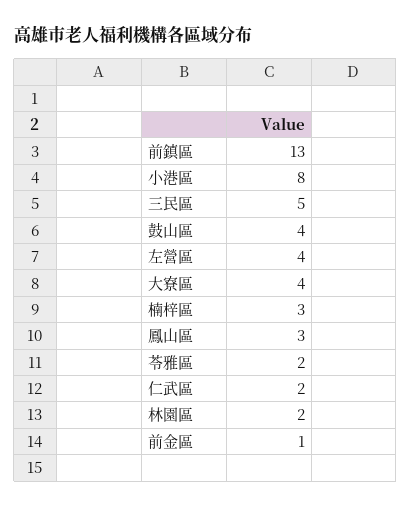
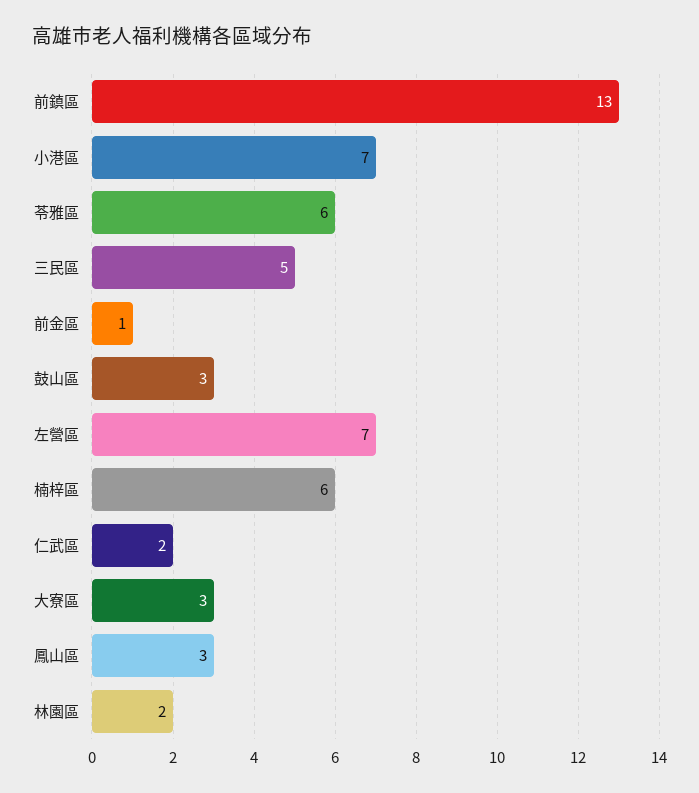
小港區: 8 -> 7
鼓山區: 4 -> 3
左營區: 4 -> 7
大寮區: 4 -> 3
楠梓區: 3 -> 6
苓雅區: 2 -> 6

